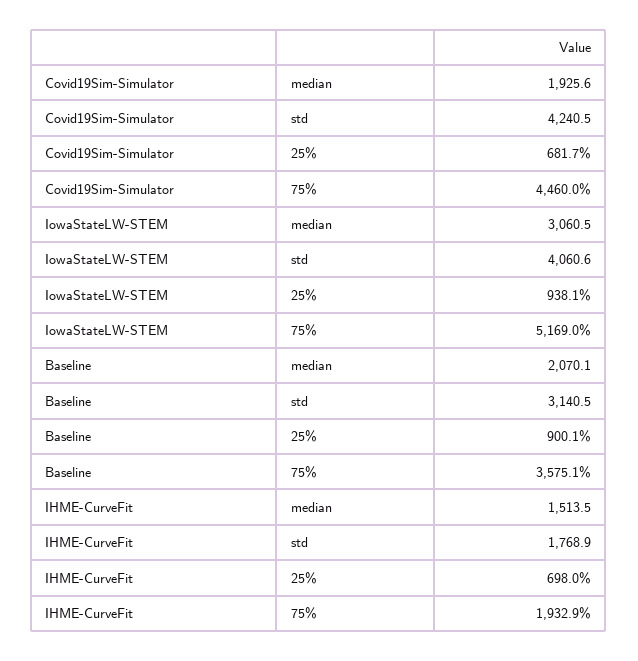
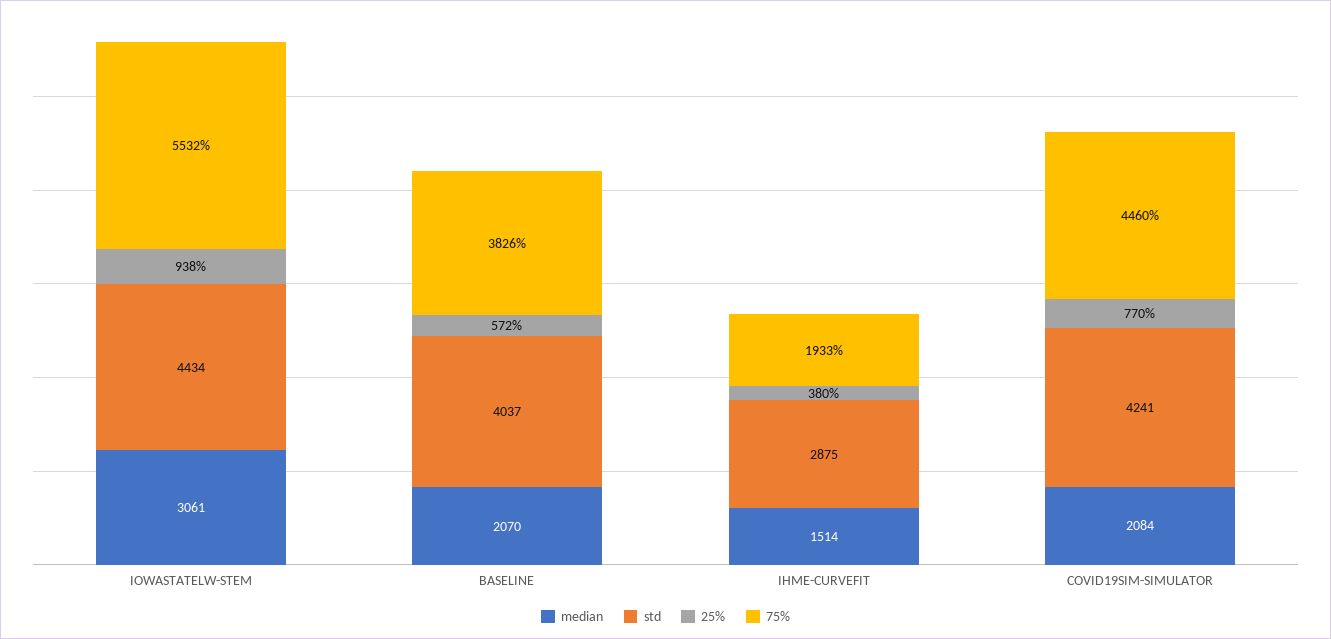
median, Covid19Sim-Simulator: 1925.6 -> 2084
25%, Covid19Sim-Simulator: 681.7 -> 770
std, IowaStateLW-STEM: 4060.6 -> 4434
75%, IowaStateLW-STEM: 5169 -> 5532
std, Baseline: 3140.5 -> 4037
25%, Baseline: 900.1 -> 572
75%, Baseline: 3575.1 -> 3826
std, IHME-CurveFit: 1768.9 -> 2875
25%, IHME-CurveFit: 698 -> 380

